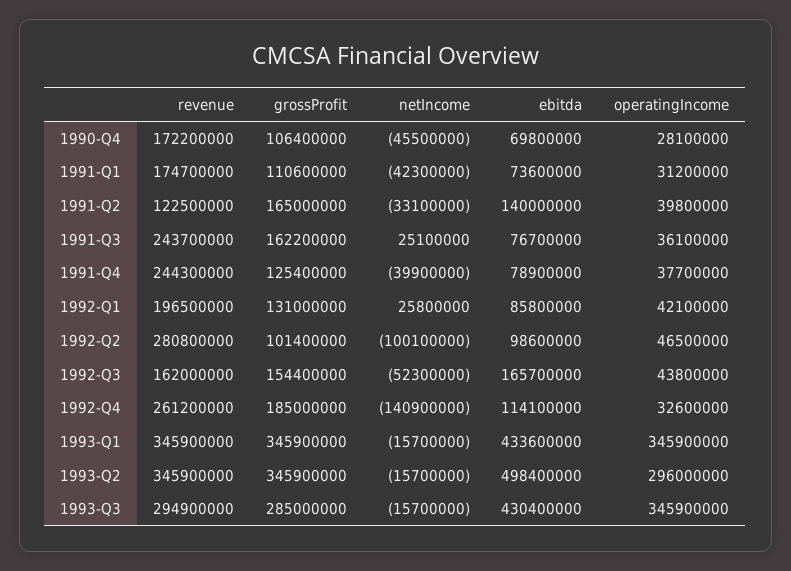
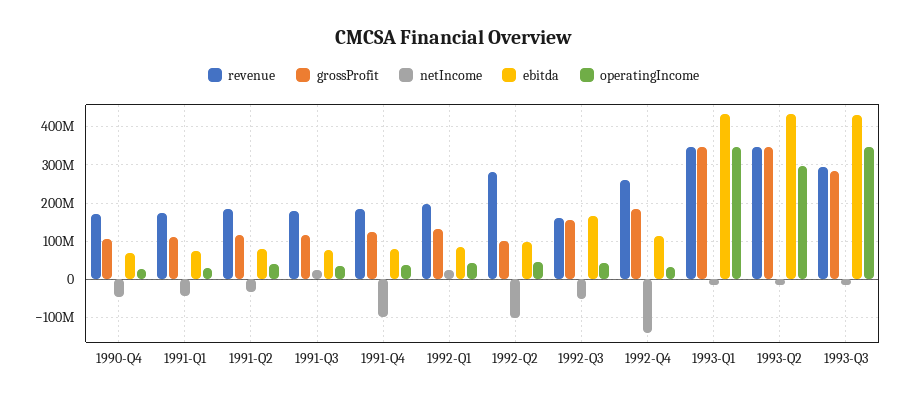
revenue, 1991-Q2: 122500000 -> 180000000
grossProfit, 1991-Q2: 165000000 -> 120000000
ebitda, 1991-Q2: 140000000 -> 80000000
revenue, 1991-Q3: 243700000 -> 180000000
grossProfit, 1991-Q3: 162200000 -> 120000000
revenue, 1991-Q4: 244300000 -> 180000000
netIncome, 1991-Q4: -39900000 -> -100000000
ebitda, 1993-Q2: 498400000 -> 440000000

